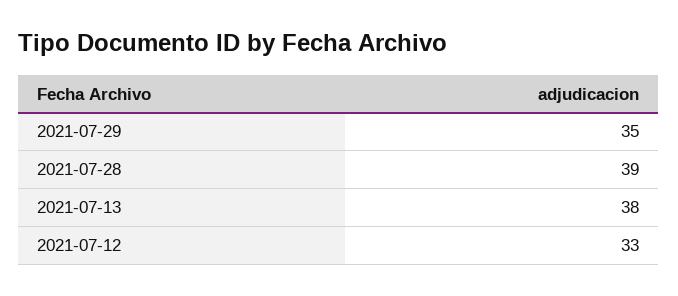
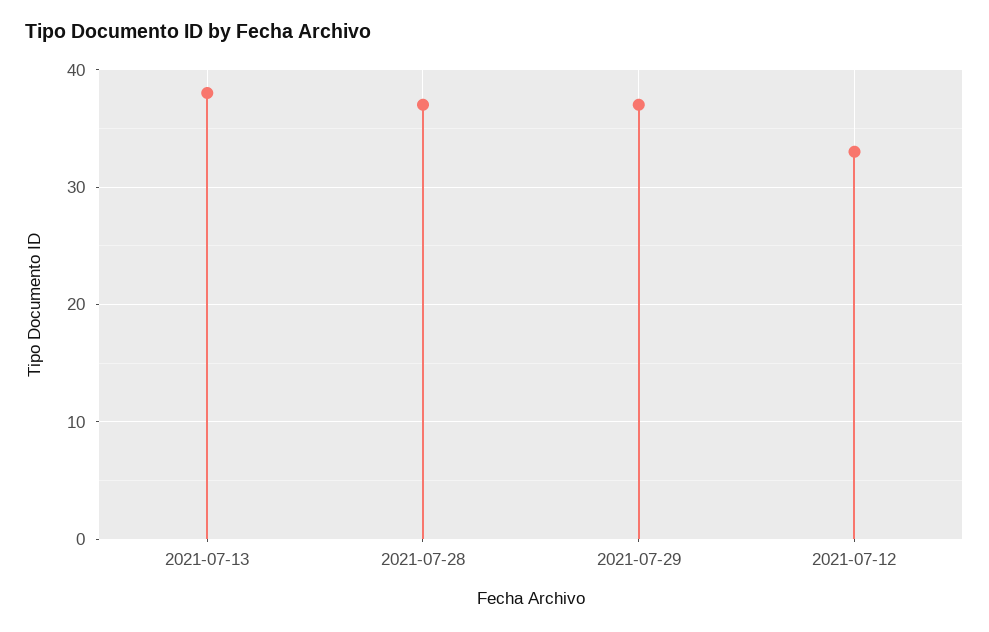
2021-07-29: 35 -> 37
2021-07-28: 39 -> 37

